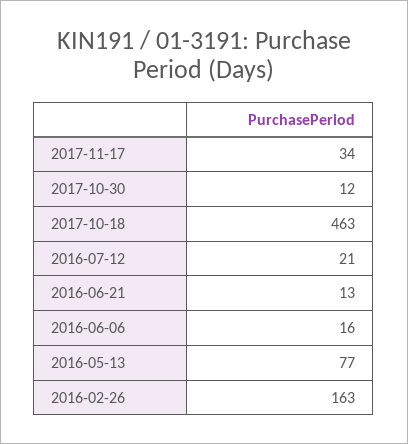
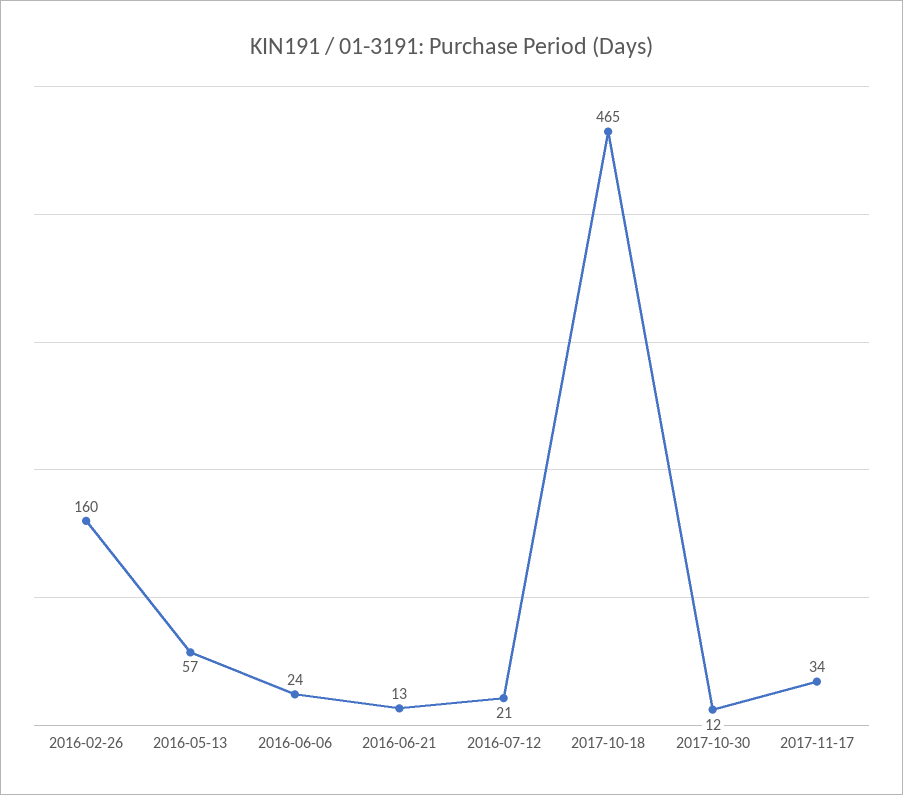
2017-10-18: 463 -> 465
2016-06-06: 16 -> 24
2016-05-13: 77 -> 57
2016-02-26: 163 -> 160

